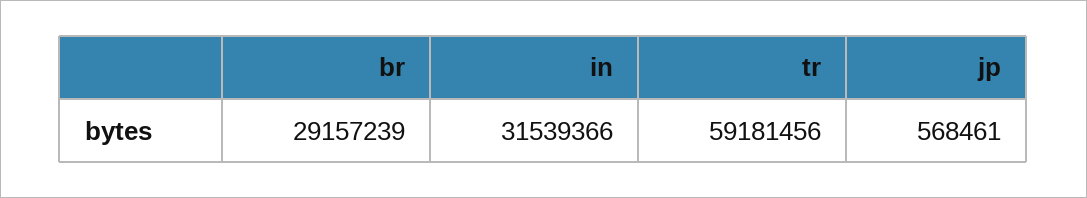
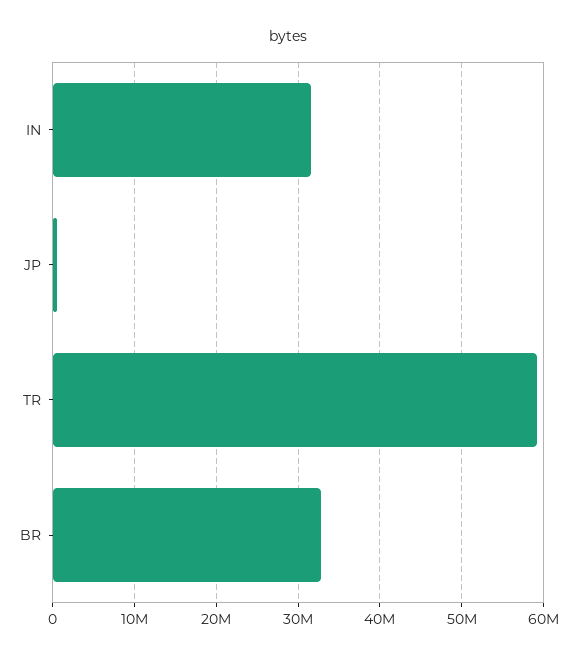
br: 29157239 -> 33000000

